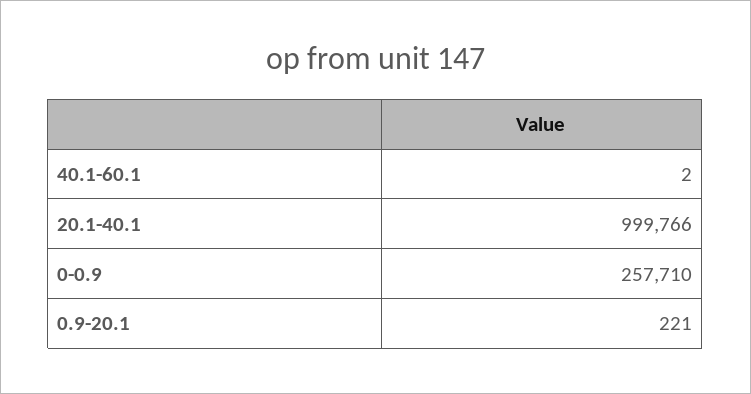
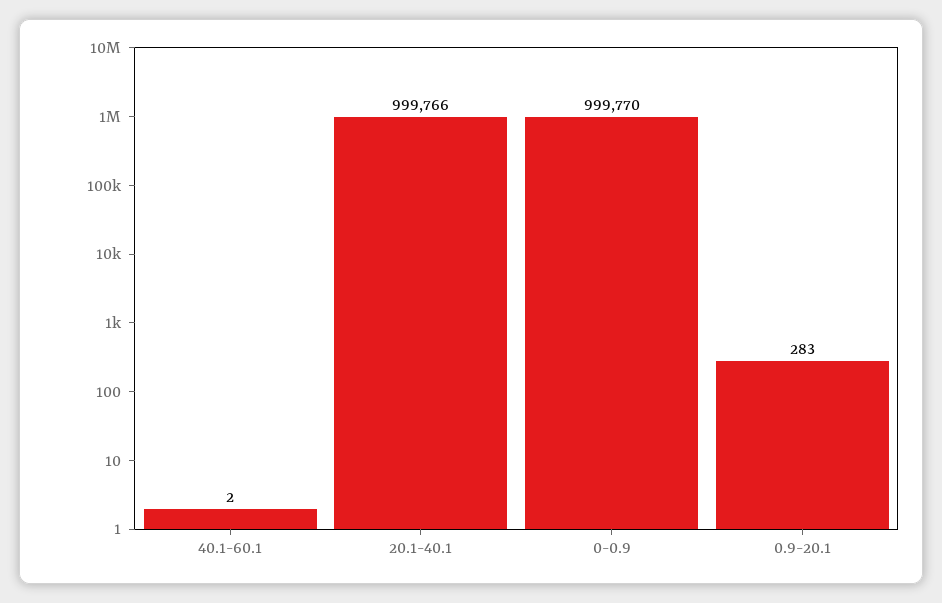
0-0.9: 257710 -> 999770
0.9-20.1: 221 -> 283

